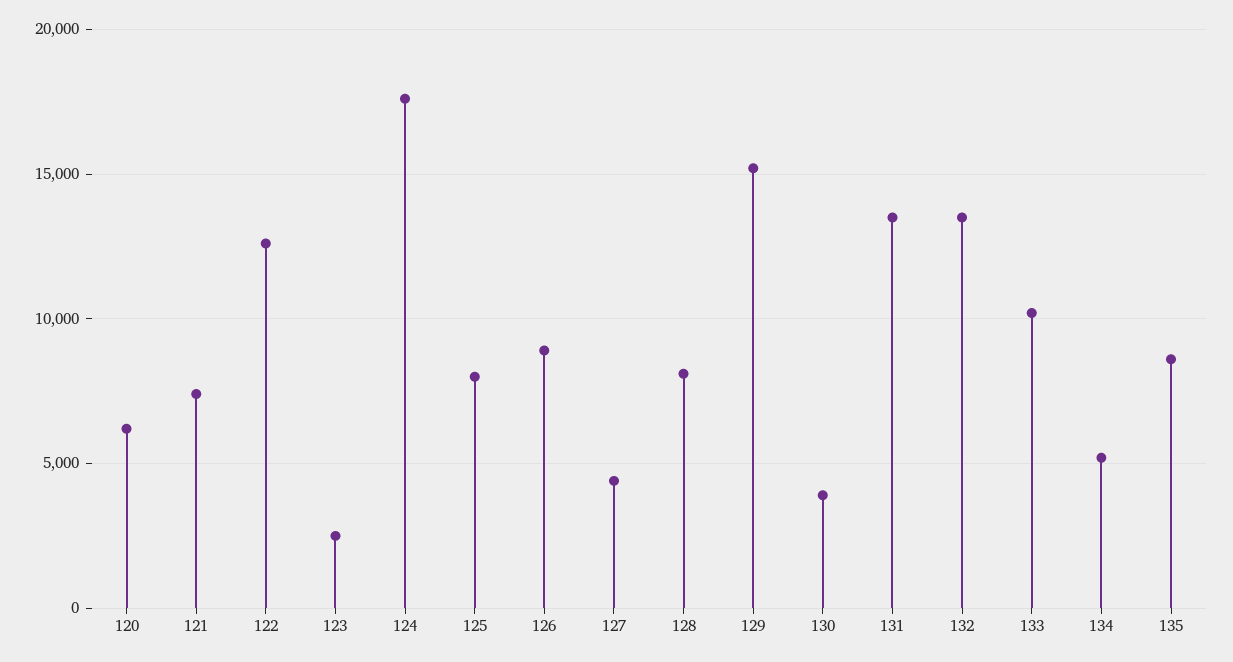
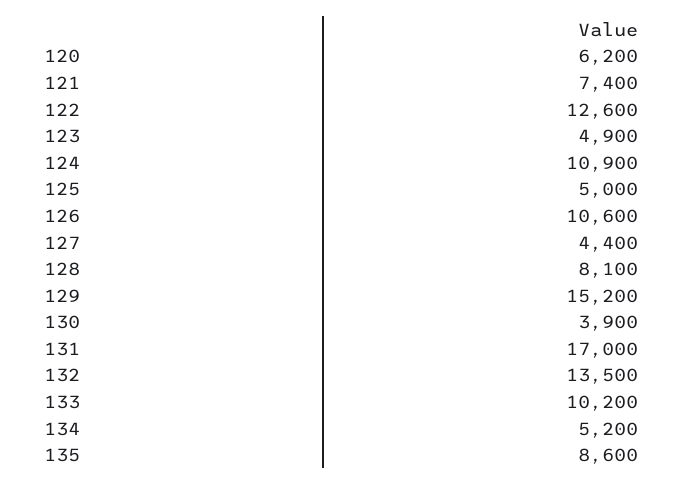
123: 2500 -> 4900
124: 17500 -> 10900
125: 8000 -> 5000
126: 9000 -> 10600
131: 13500 -> 17000

